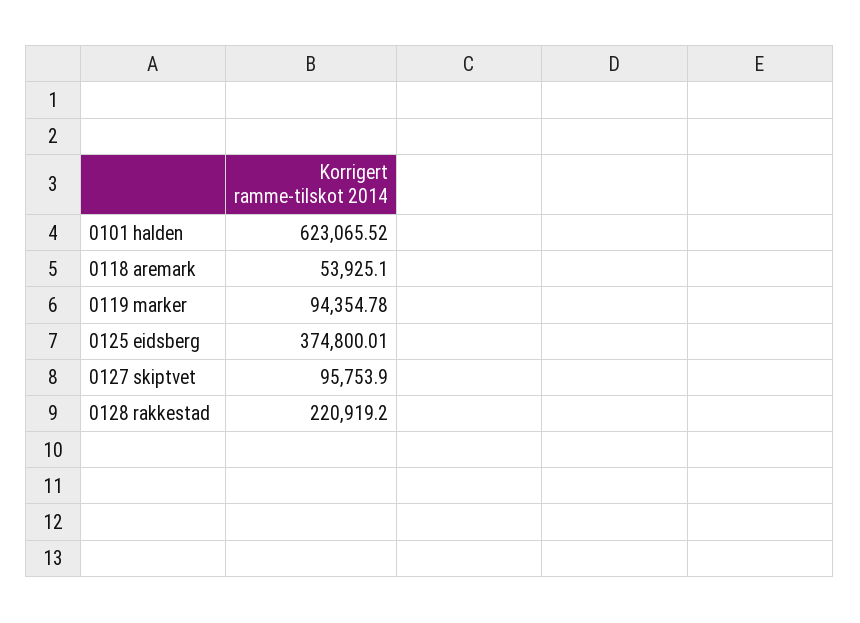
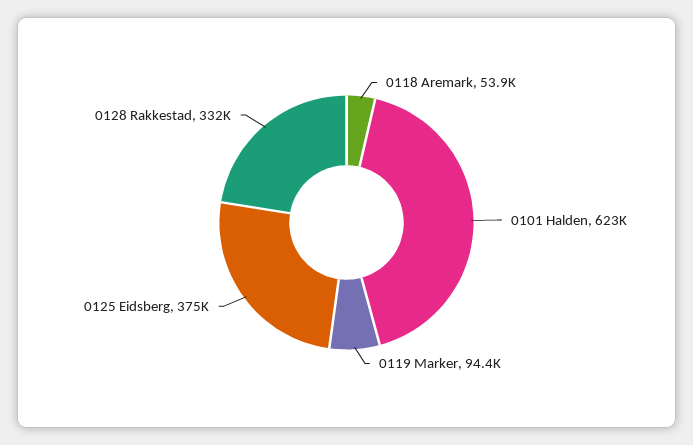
0127 skiptvet: 95753.9 -> none
0128 rakkestad: 220919.2 -> 332000

